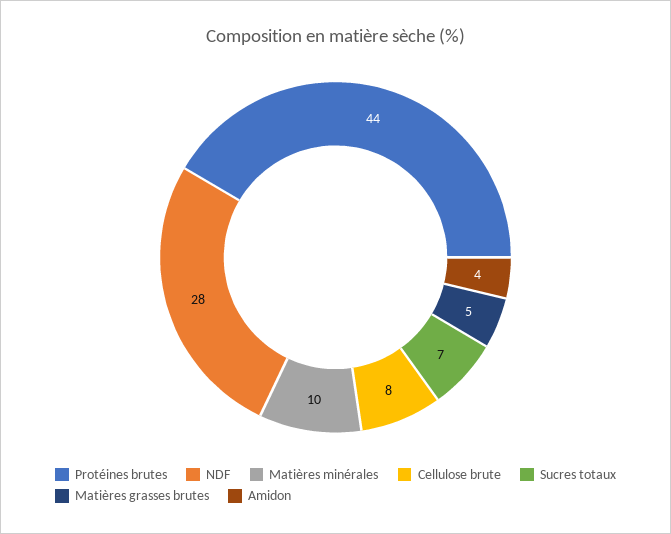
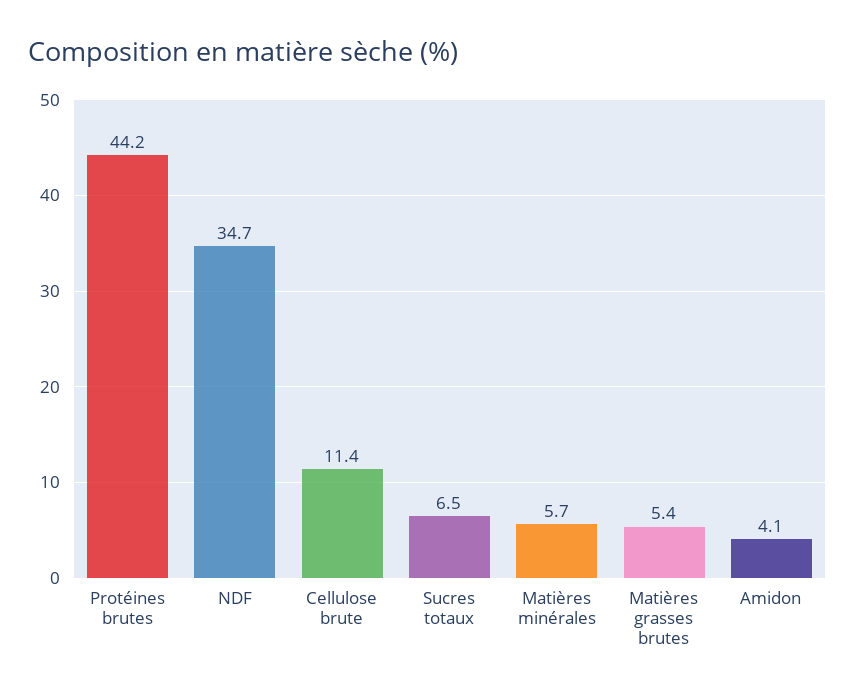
NDF: 28 -> 34.7
Matières minérales: 10 -> 5.7
Cellulose brute: 8 -> 11.4

